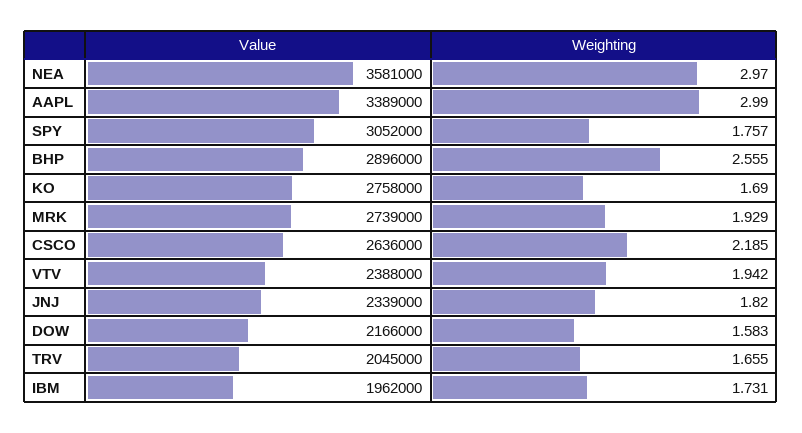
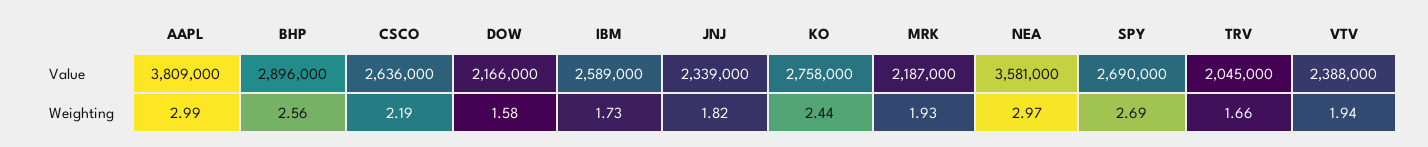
Value, AAPL: 3389000 -> 3809000
Value, SPY: 3052000 -> 2690000
Weighting, SPY: 1.757 -> 2.69
Weighting, KO: 1.69 -> 2.44
Value, MRK: 2739000 -> 2187000
Value, IBM: 1962000 -> 2589000

